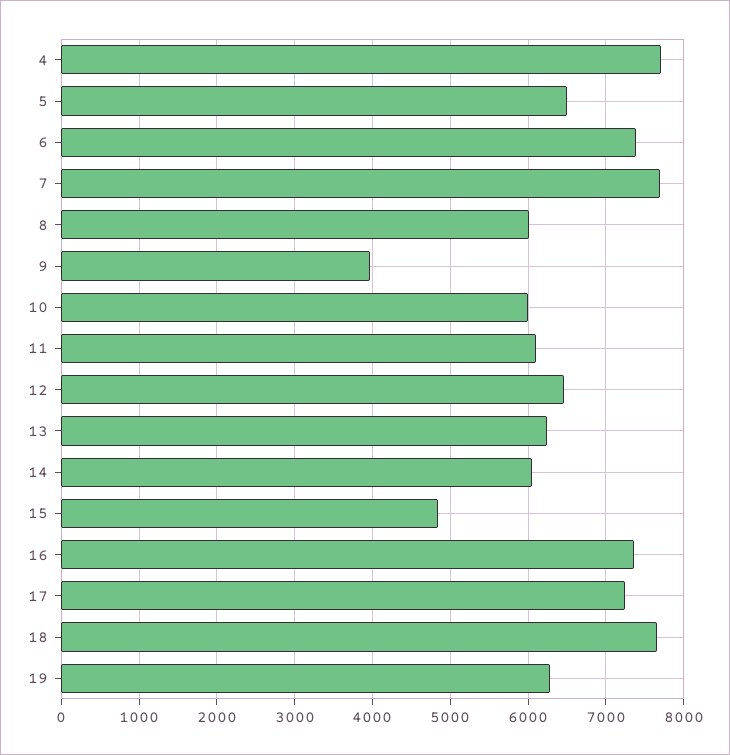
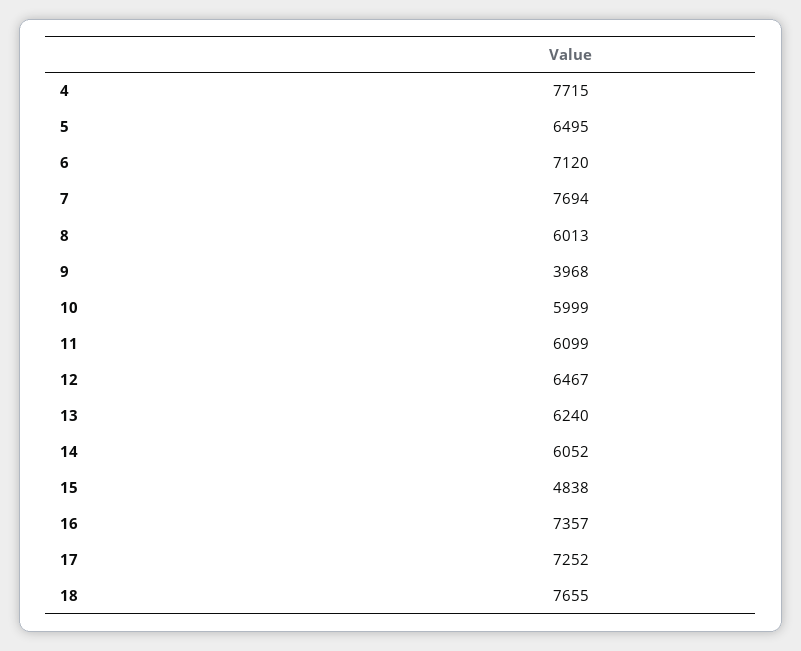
6: 7400 -> 7120
19: 6300 -> none

